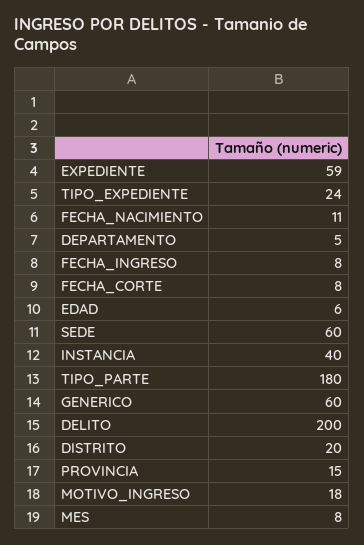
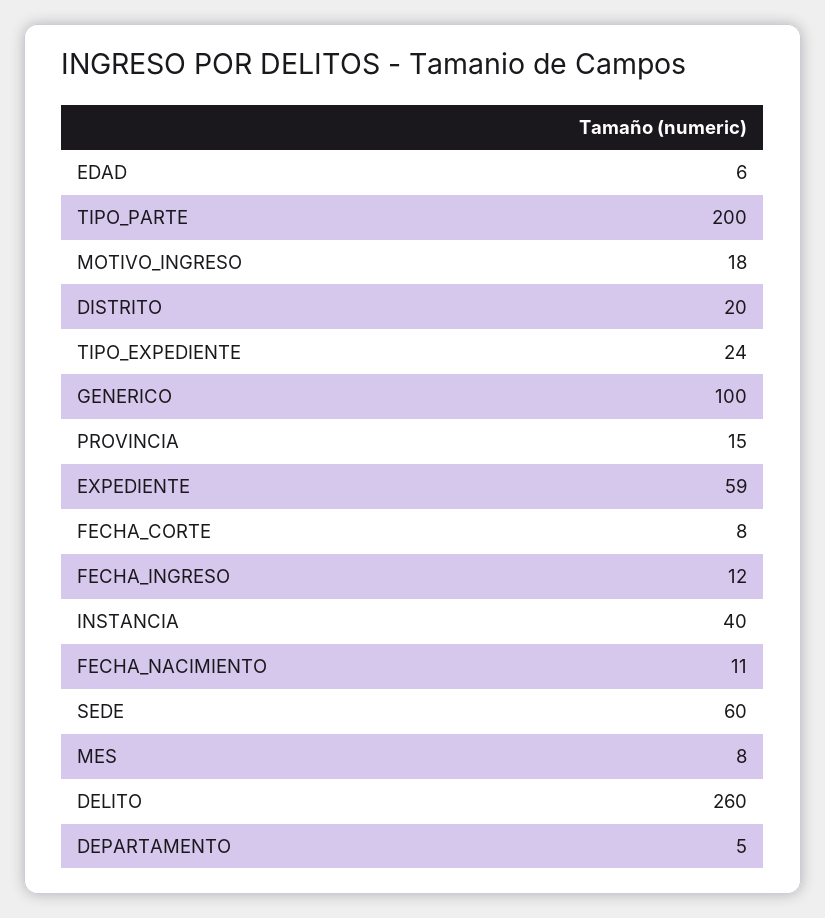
FECHA_INGRESO: 8 -> 12
TIPO_PARTE: 180 -> 200
GENERICO: 60 -> 100
DELITO: 200 -> 260

